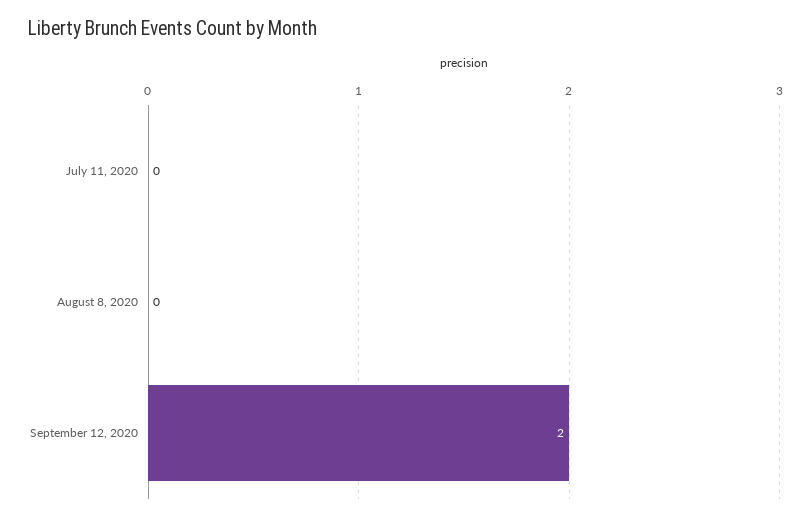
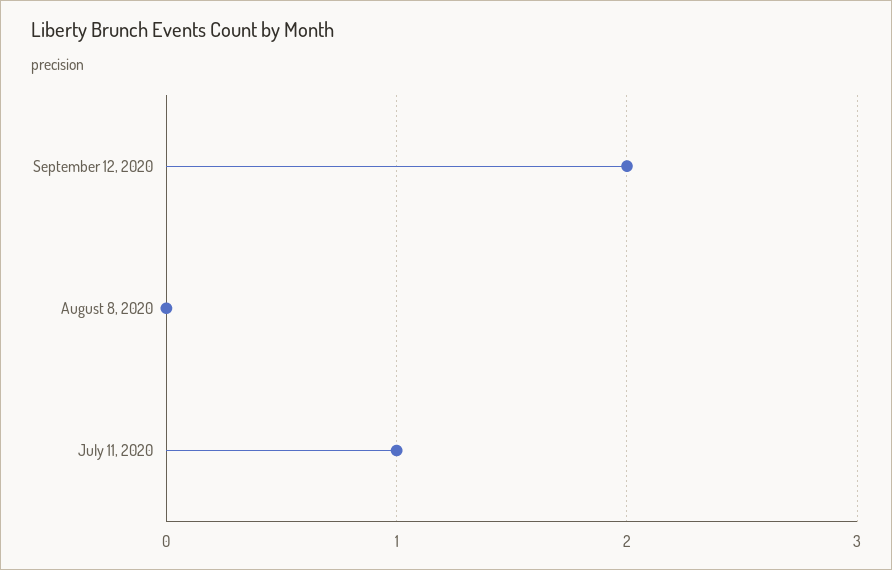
July 11, 2020: 0 -> 1

